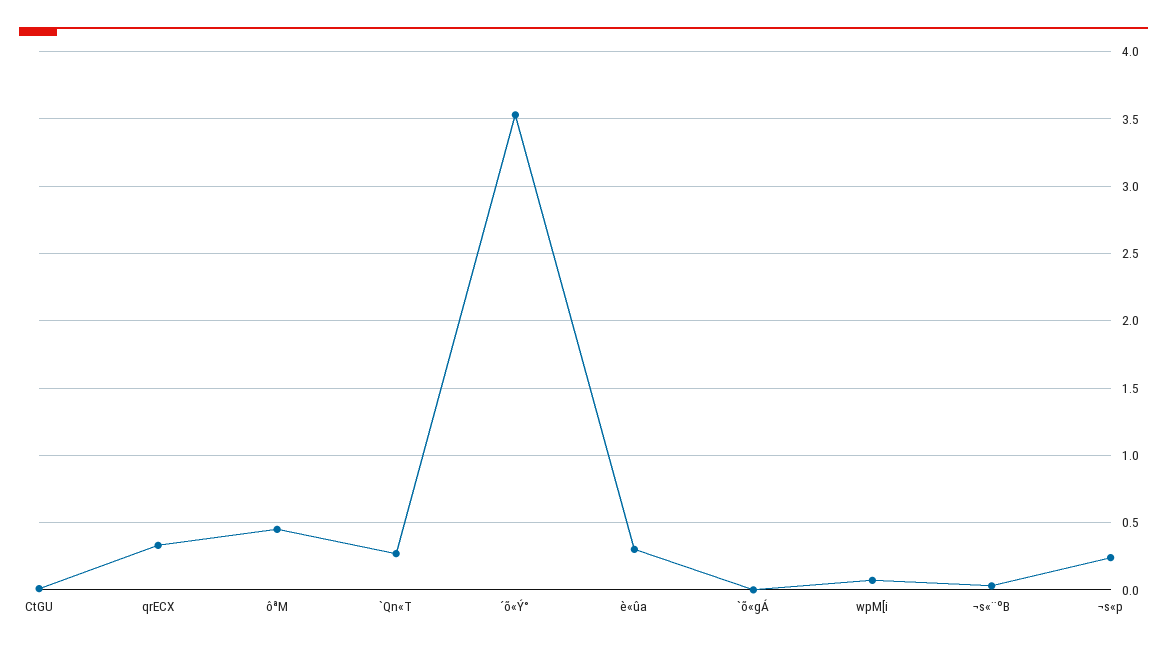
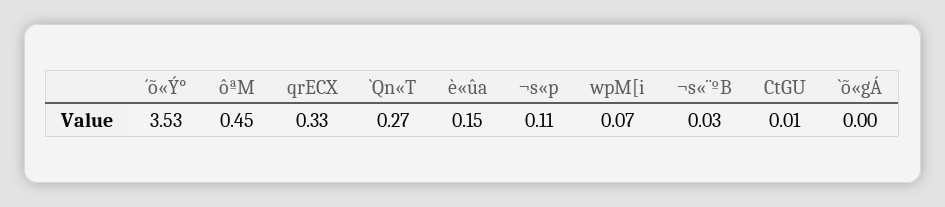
è«ûa: 0.3 -> 0.15
¬s«p: 0.25 -> 0.11

